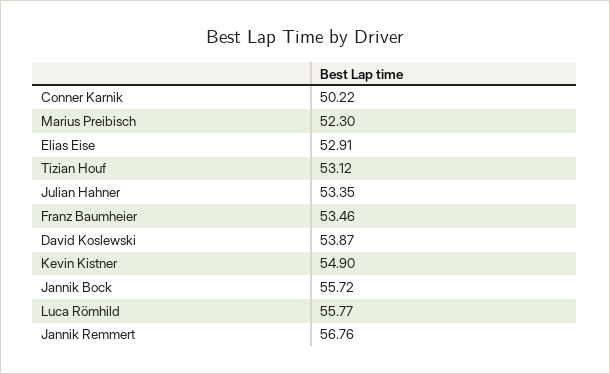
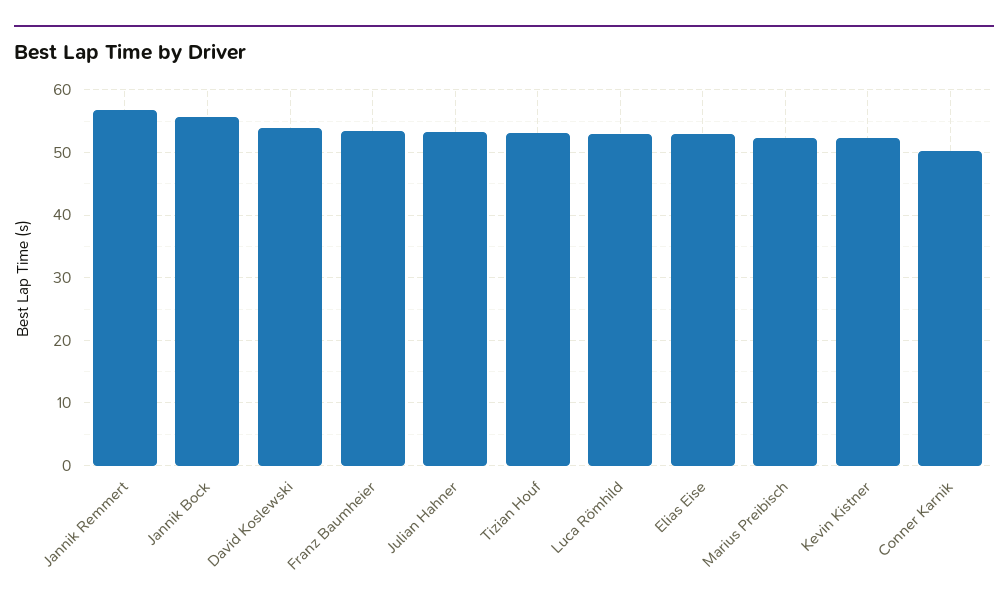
Kevin Kistner: 54.9 -> 52
Luca Römhild: 55.77 -> 53

